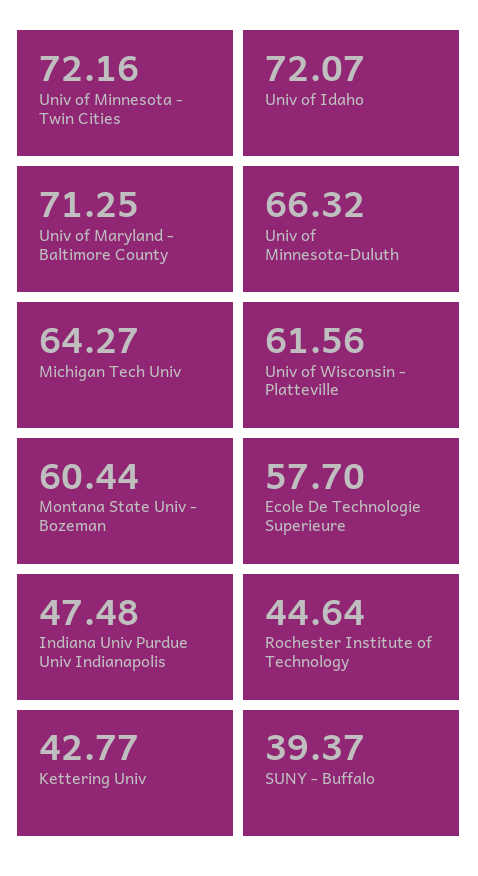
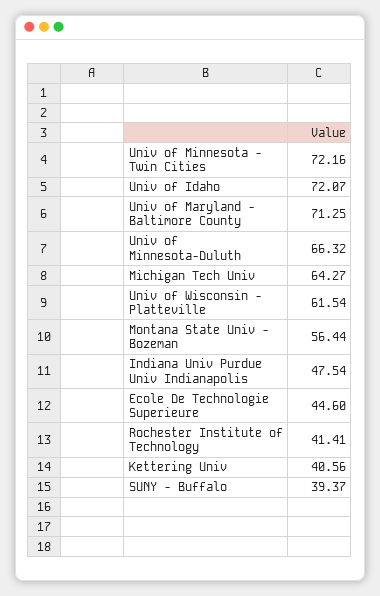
Univ of Wisconsin - Platteville: 61.56 -> 61.54
Montana State Univ - Bozeman: 60.44 -> 56.44
Ecole De Technologie Superieure: 57.7 -> 44.6
Indiana Univ Purdue Univ Indianapolis: 47.48 -> 47.54
Rochester Institute of Technology: 44.64 -> 41.41
Kettering Univ: 42.77 -> 40.56

